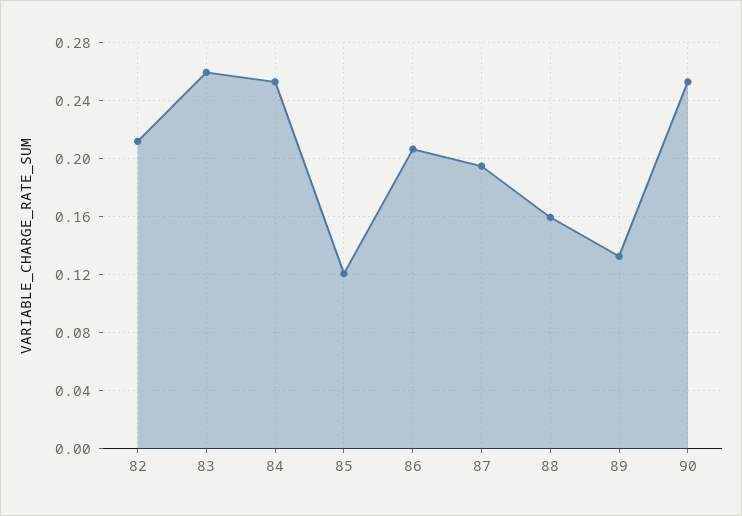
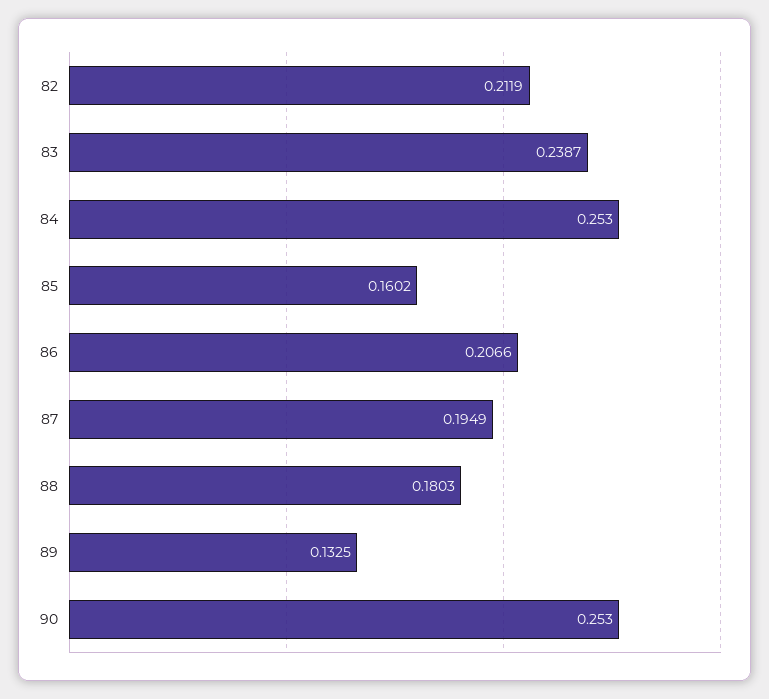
83: 0.26 -> 0.2387
85: 0.12 -> 0.1602
88: 0.16 -> 0.1803

